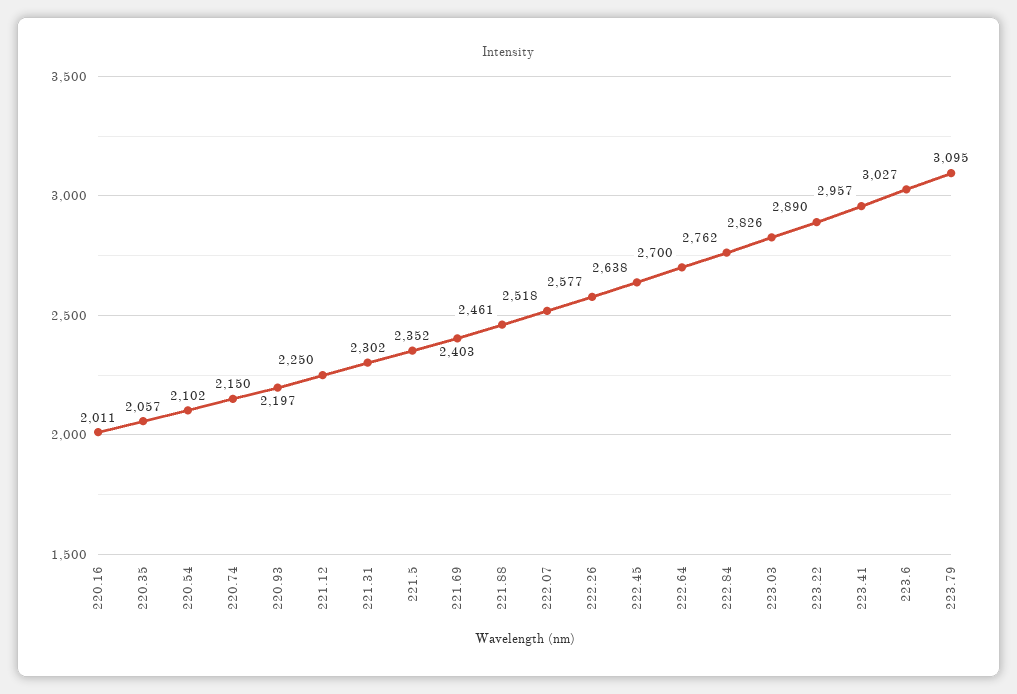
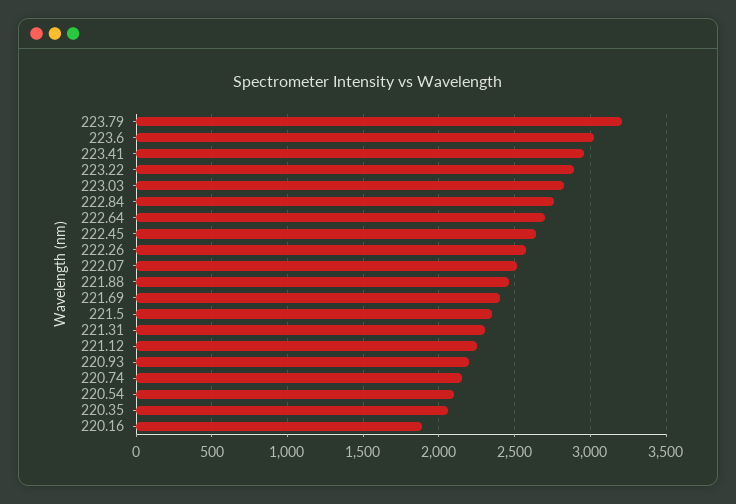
220.16: 2011 -> 1900
223.79: 3095 -> 3200

